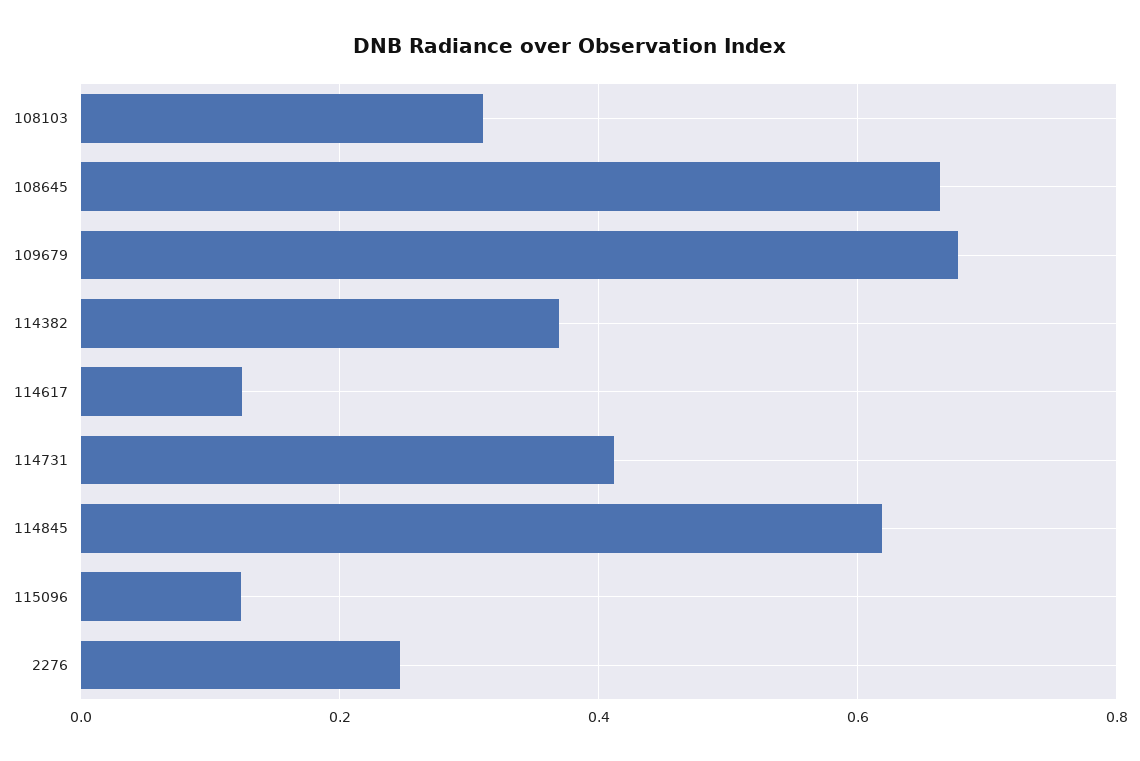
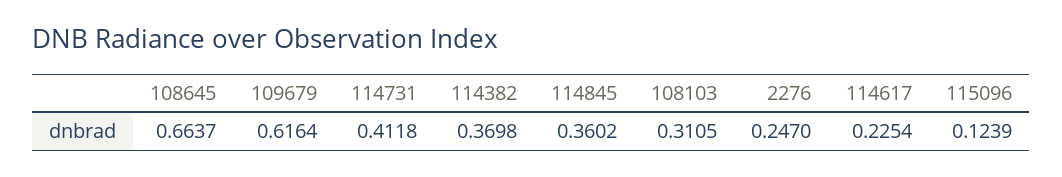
109679: 0.68 -> 0.6164
114617: 0.12 -> 0.2254
114845: 0.62 -> 0.3602

